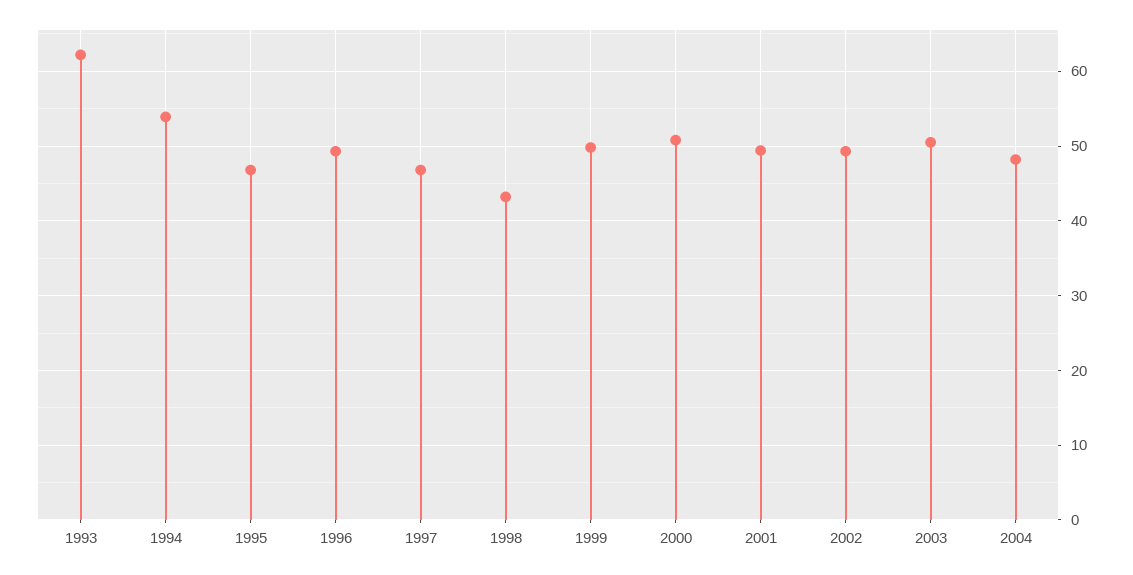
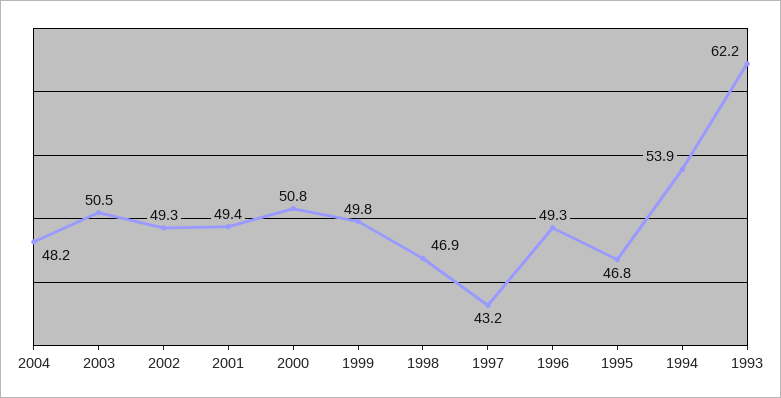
1997: 47 -> 43.2
1998: 43 -> 46.9

